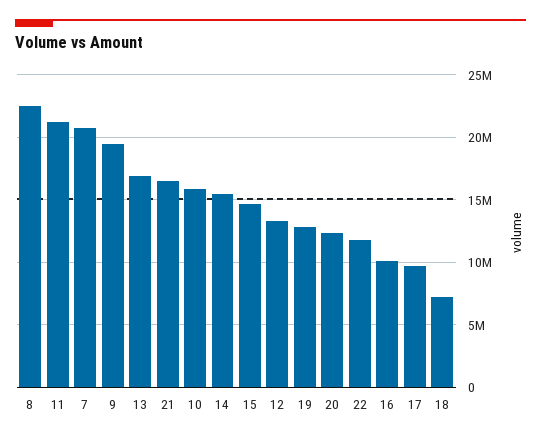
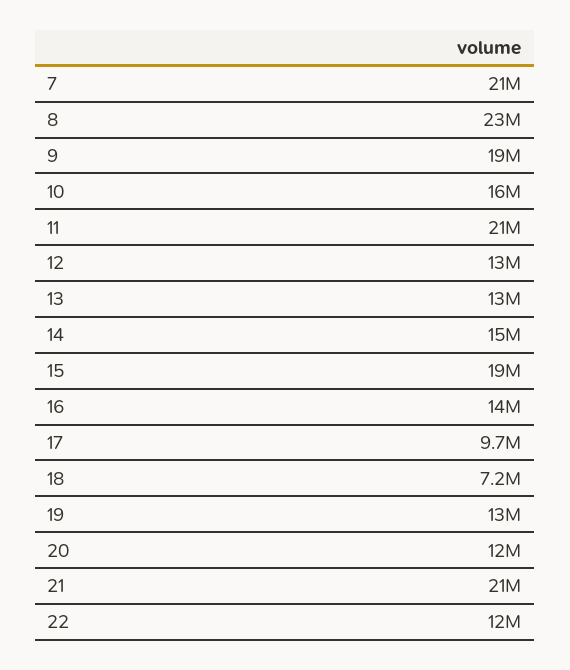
13: 17000000 -> 13000000
21: 16500000 -> 21000000
15: 14500000 -> 19000000
16: 10000000 -> 14000000

